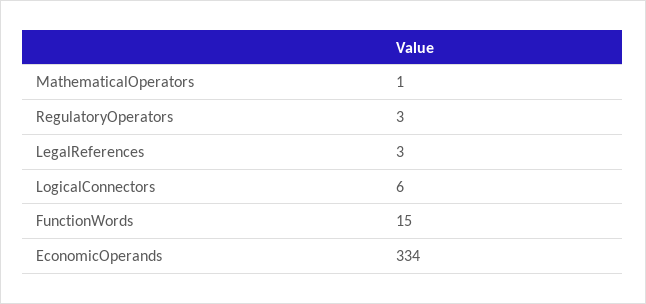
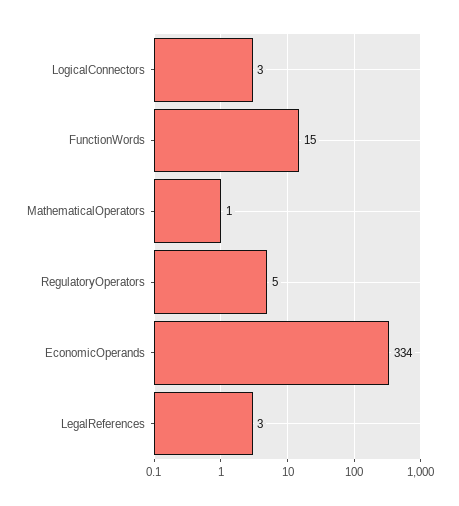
RegulatoryOperators: 3 -> 5
LogicalConnectors: 6 -> 3

